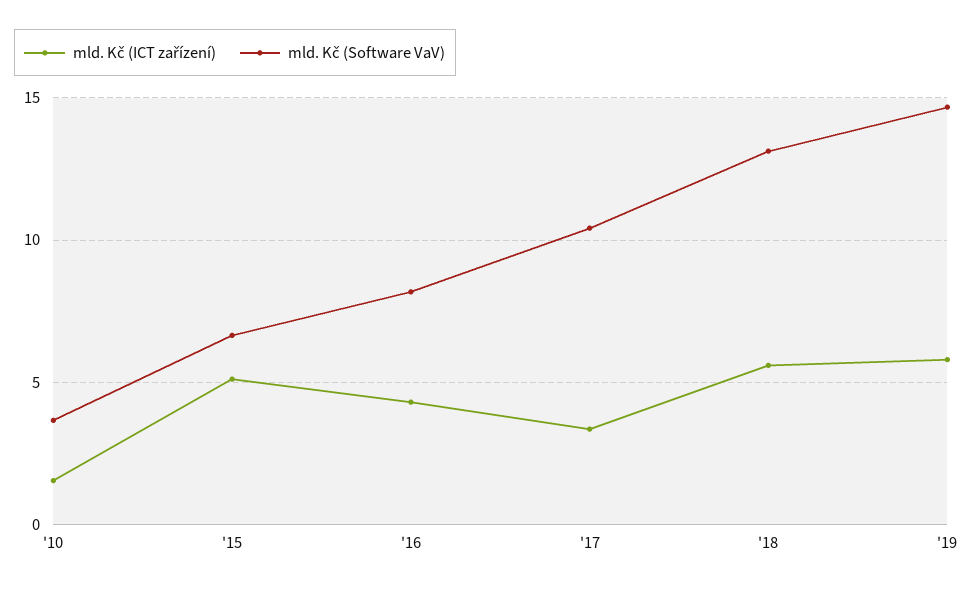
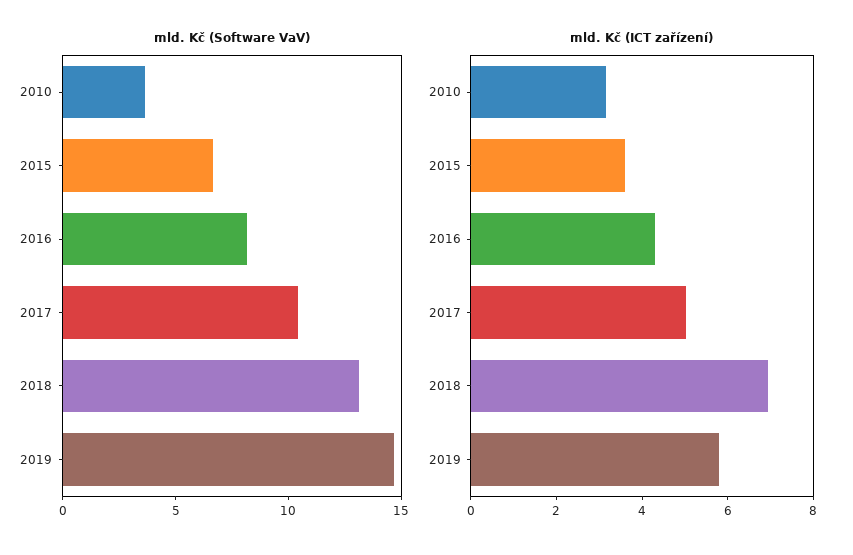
mld. Kč (ICT zařízení), '10: 1.5 -> 3
mld. Kč (ICT zařízení), '15: 5 -> 3.5
mld. Kč (ICT zařízení), '17: 3.5 -> 5
mld. Kč (ICT zařízení), '18: 5.5 -> 7

